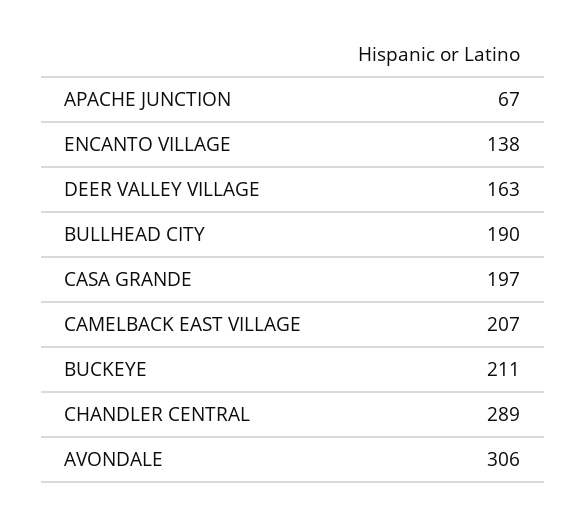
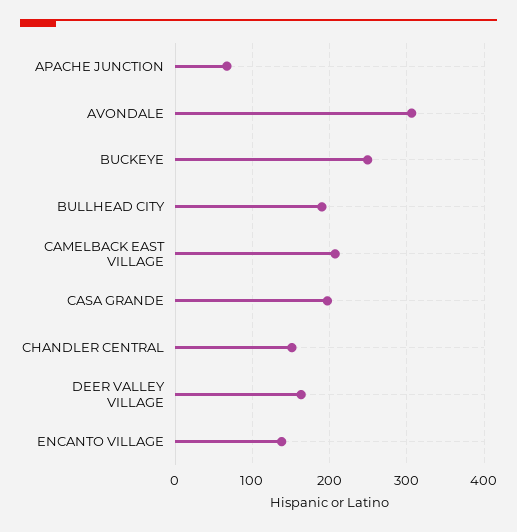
BUCKEYE: 211 -> 250
CHANDLER CENTRAL: 289 -> 150

